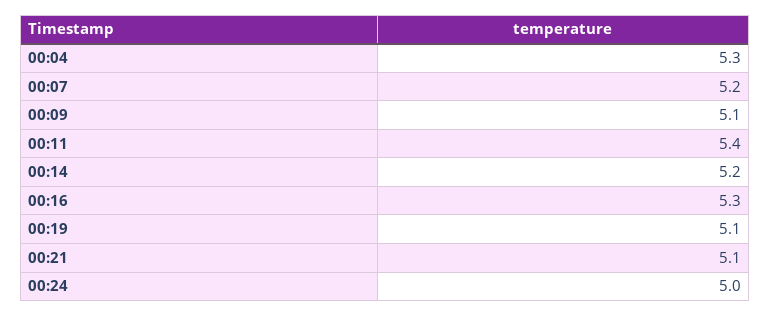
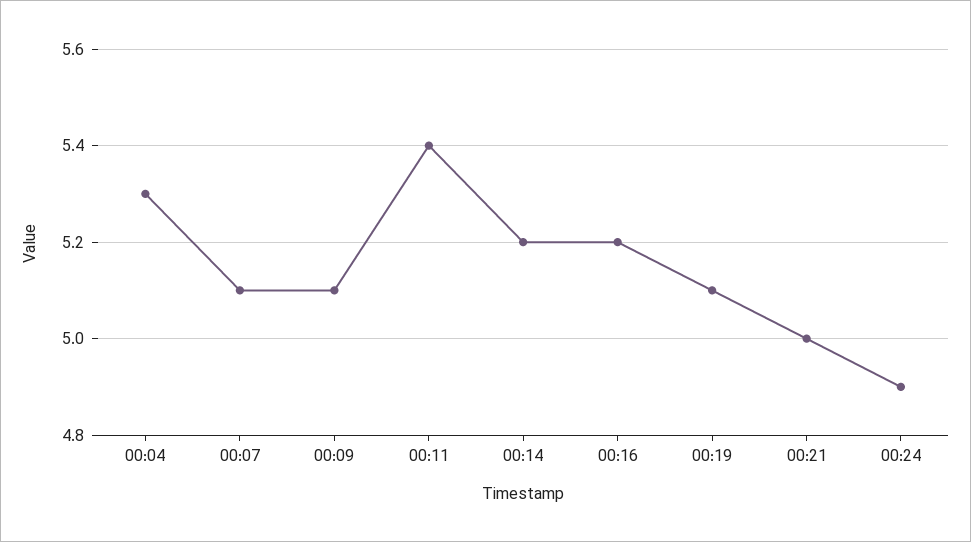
00:07: 5.2 -> 5.1
00:16: 5.3 -> 5.2
00:21: 5.1 -> 5
00:24: 5 -> 4.9

